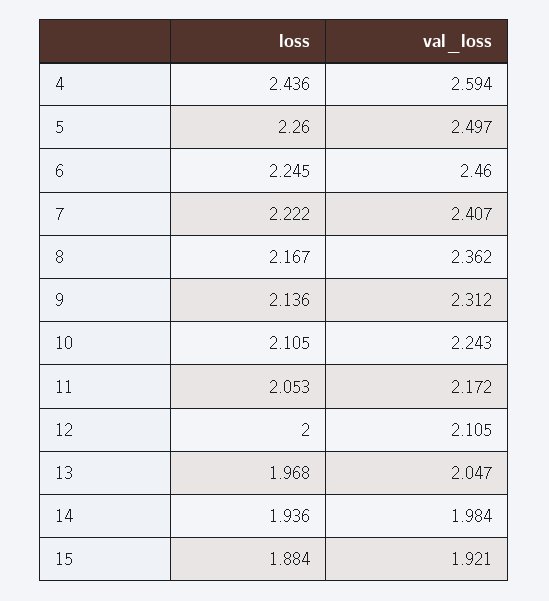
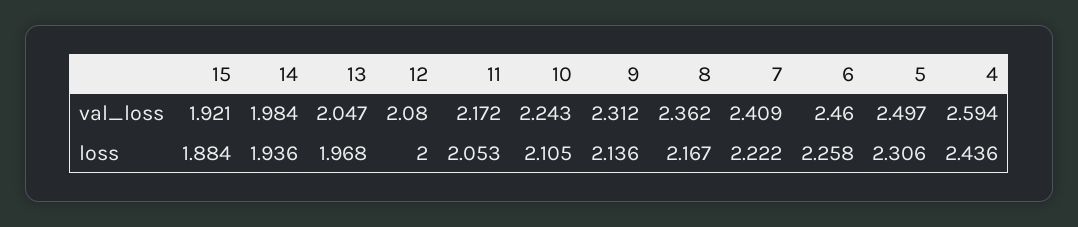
loss, 5: 2.26 -> 2.306
loss, 6: 2.245 -> 2.258
val_loss, 7: 2.407 -> 2.409
val_loss, 12: 2.105 -> 2.08

